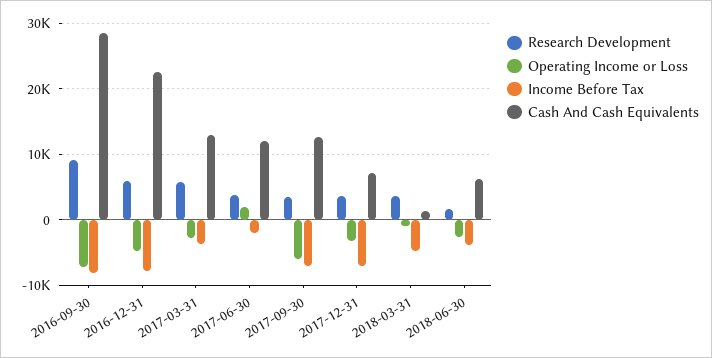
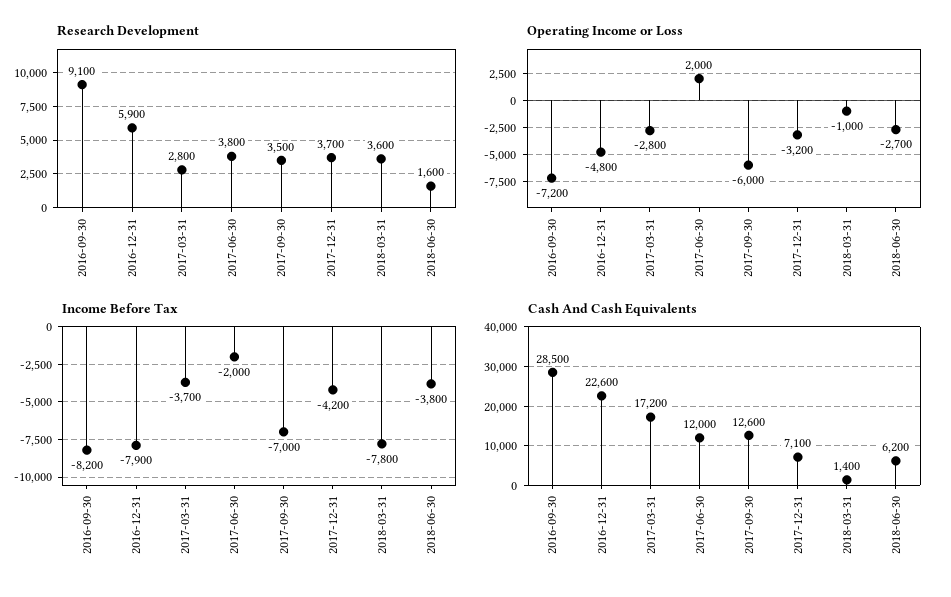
Research Development, 2017-03-31: 6000 -> 2800
Cash And Cash Equivalents, 2017-03-31: 13000 -> 17200
Income Before Tax, 2017-12-31: -7000 -> -4200
Income Before Tax, 2018-03-31: -5000 -> -7800

